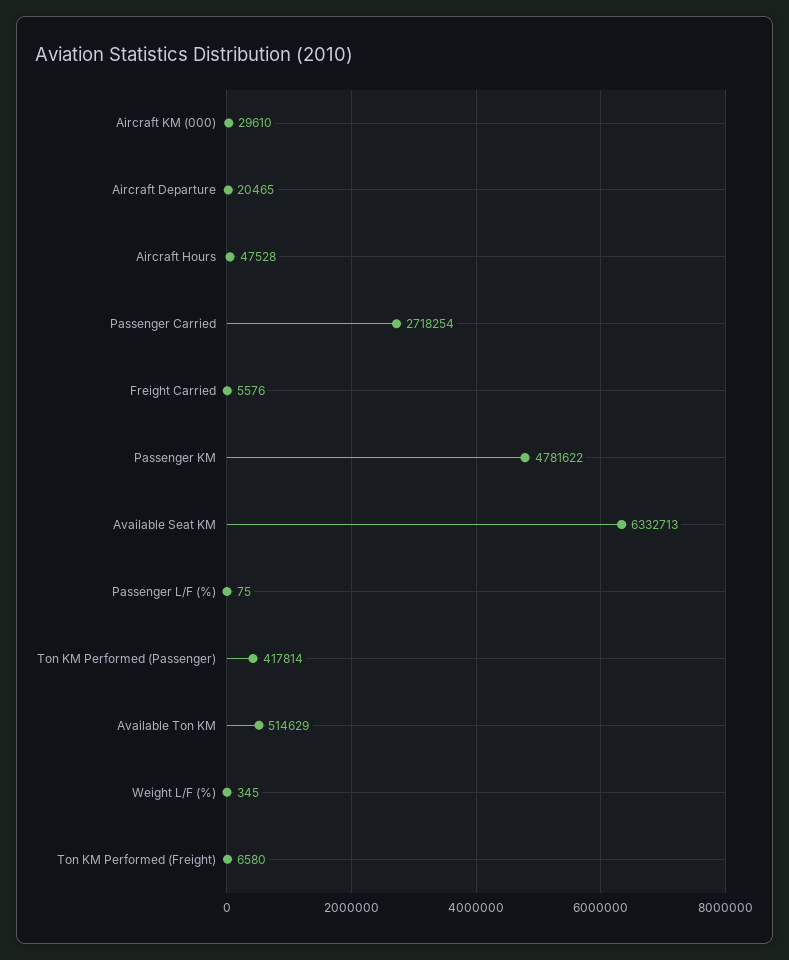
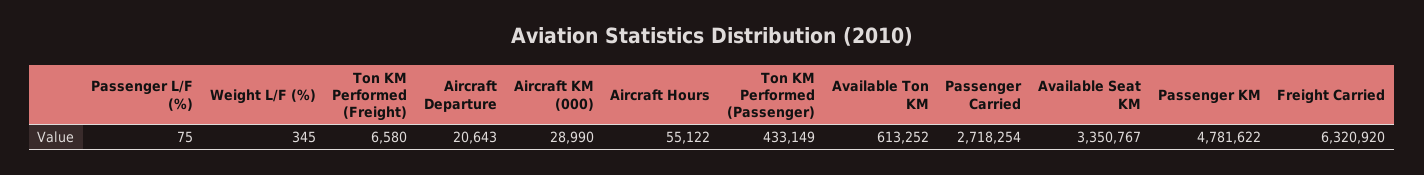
Aircraft KM (000): 29610 -> 28990
Aircraft Departure: 20465 -> 20643
Aircraft Hours: 47528 -> 55122
Freight Carried: 5576 -> 6320920
Available Seat KM: 6332713 -> 3350767
Ton KM Performed (Passenger): 417814 -> 433149
Available Ton KM: 514629 -> 613252

